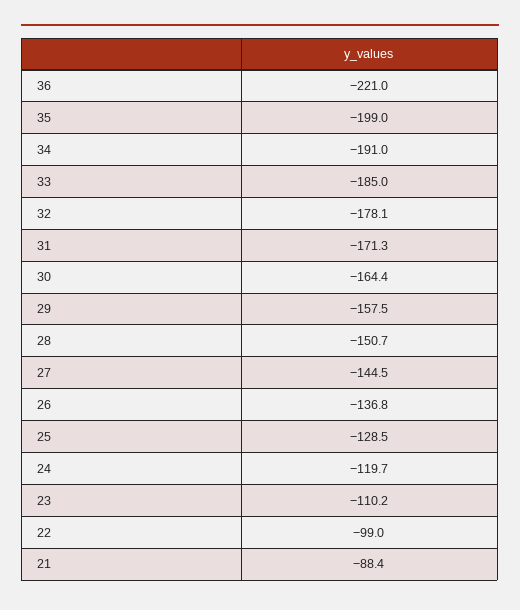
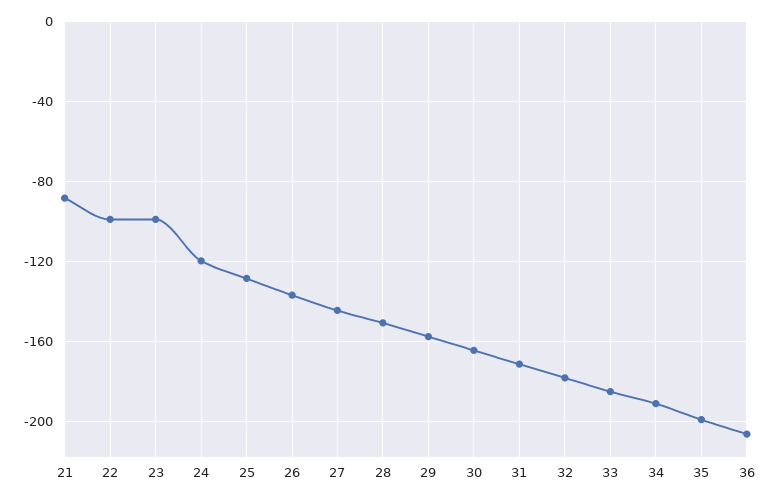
36: -221 -> -205
23: -110.2 -> -100

